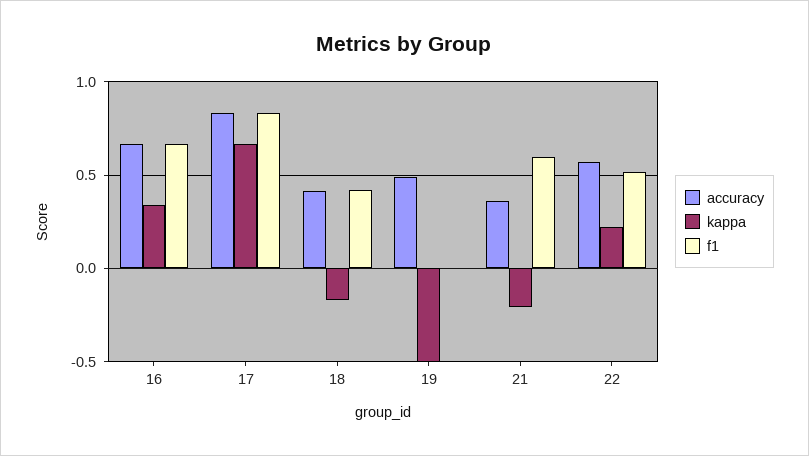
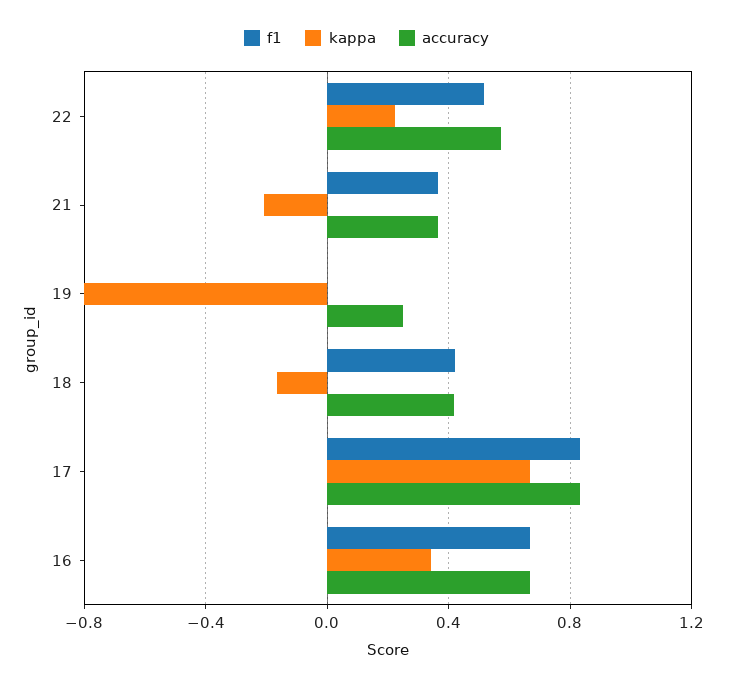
accuracy, 19: 0.5 -> 0.25
kappa, 19: -0.5 -> -0.8
f1, 21: 0.6 -> 0.35

